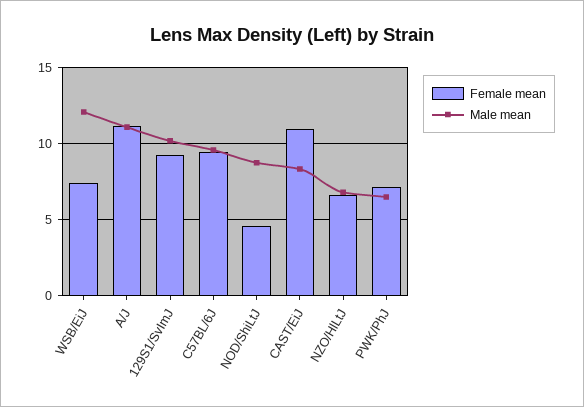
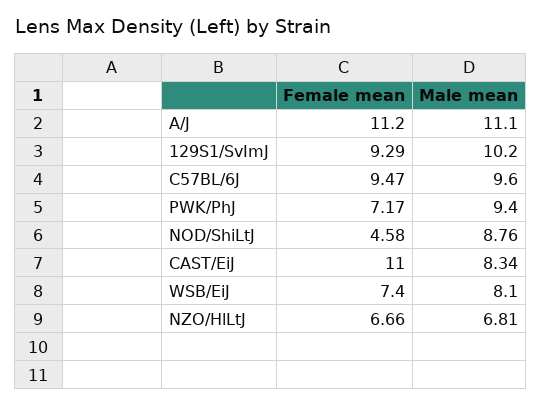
Male mean, WSB/EiJ: 12 -> 8.1
Male mean, PWK/PhJ: 6.5 -> 9.4

